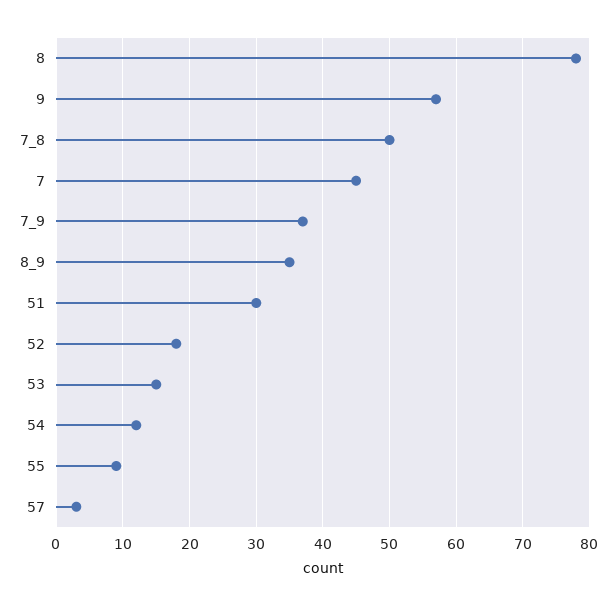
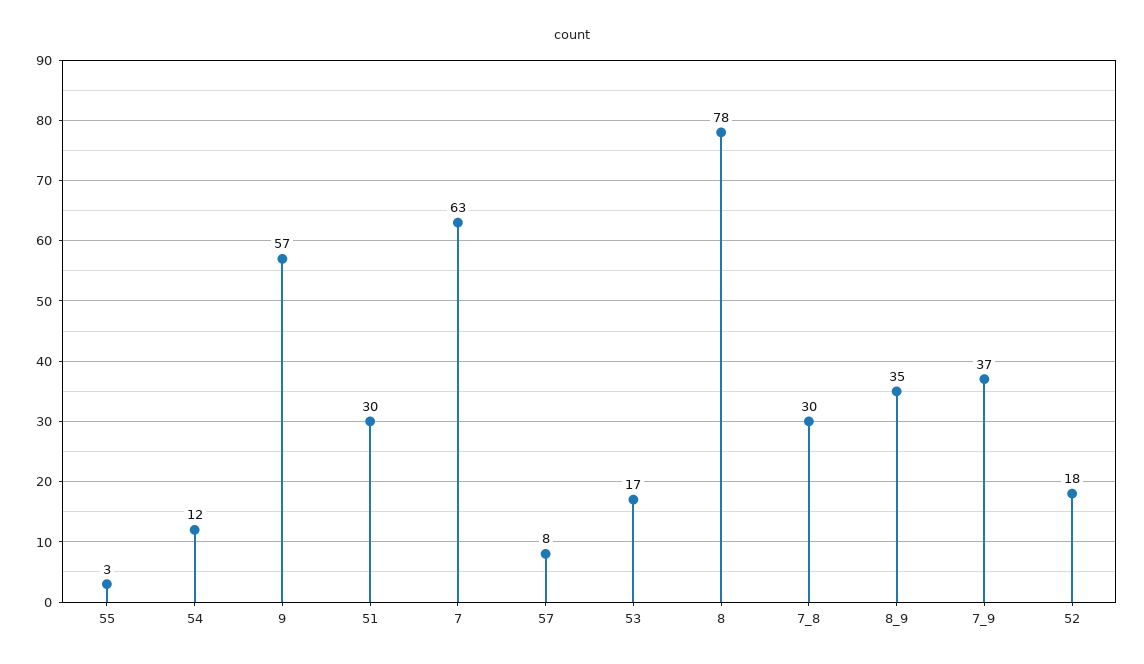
7_8: 50 -> 30
7: 45 -> 63
53: 15 -> 17
55: 9 -> 3
57: 3 -> 8

